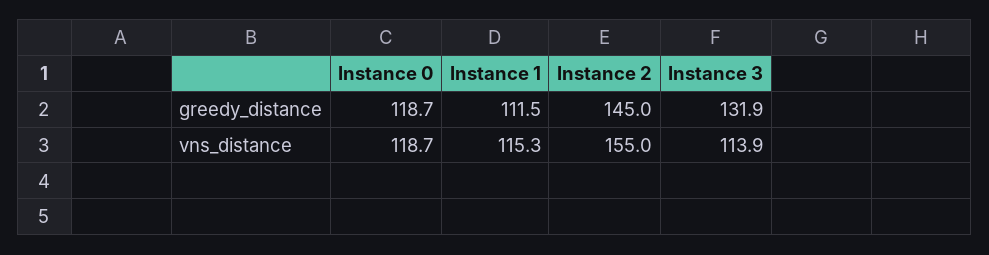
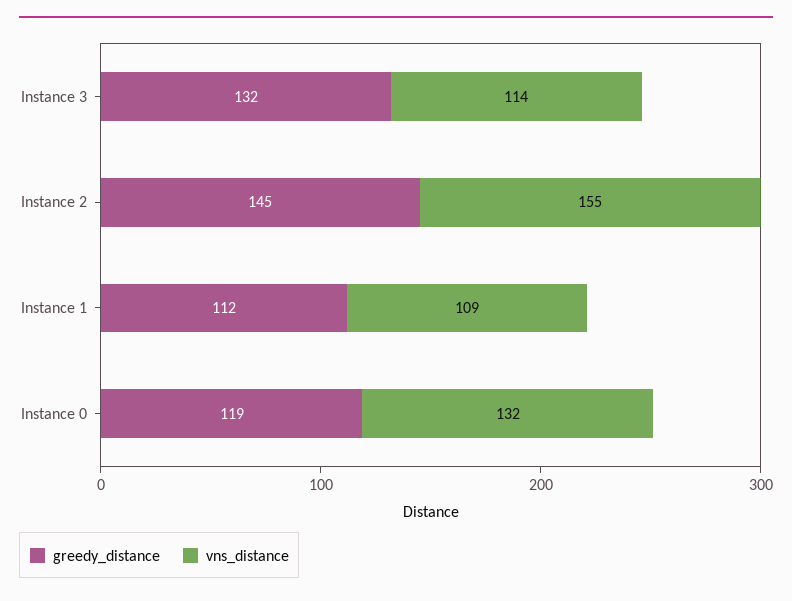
vns_distance, Instance 0: 118.7 -> 132
vns_distance, Instance 1: 115.3 -> 109

